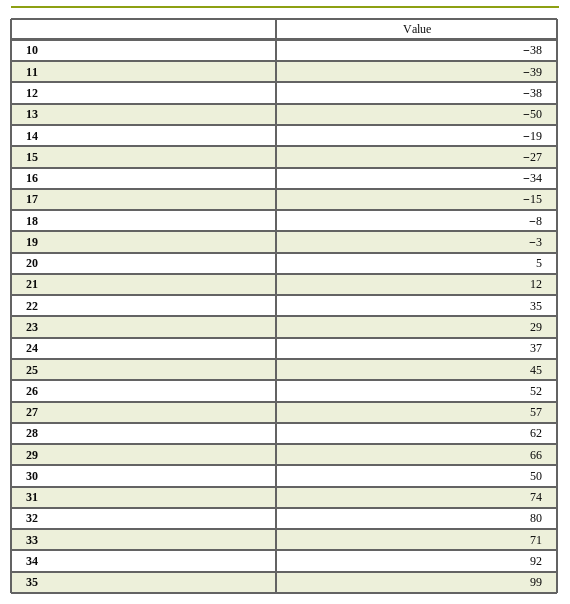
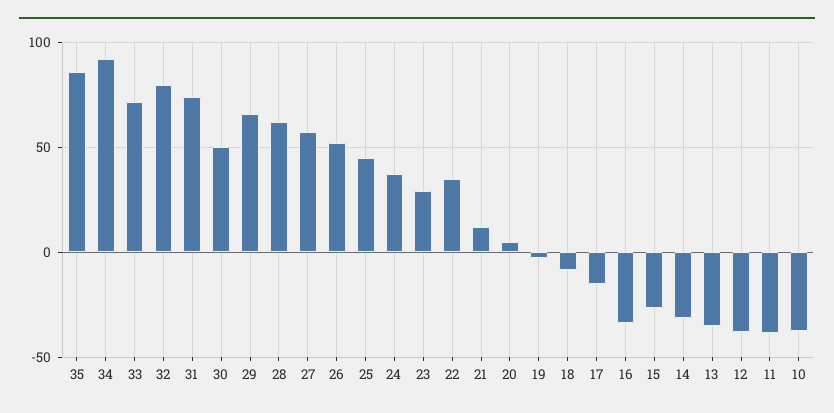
13: -50 -> -35
14: -19 -> -30
35: 99 -> 85

